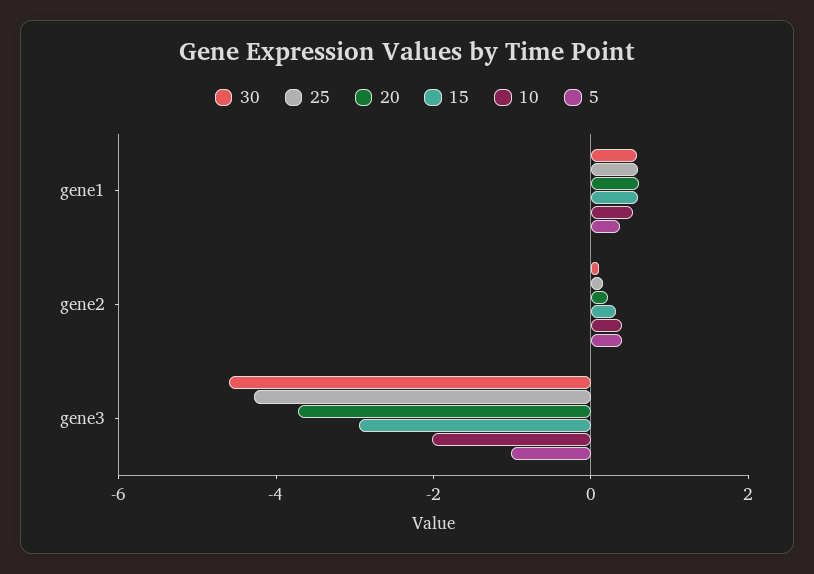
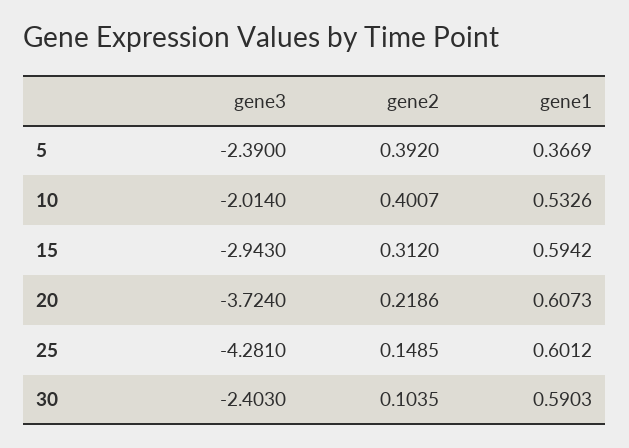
30, gene3: -4.5 -> -2.403
5, gene3: -1 -> -2.39

